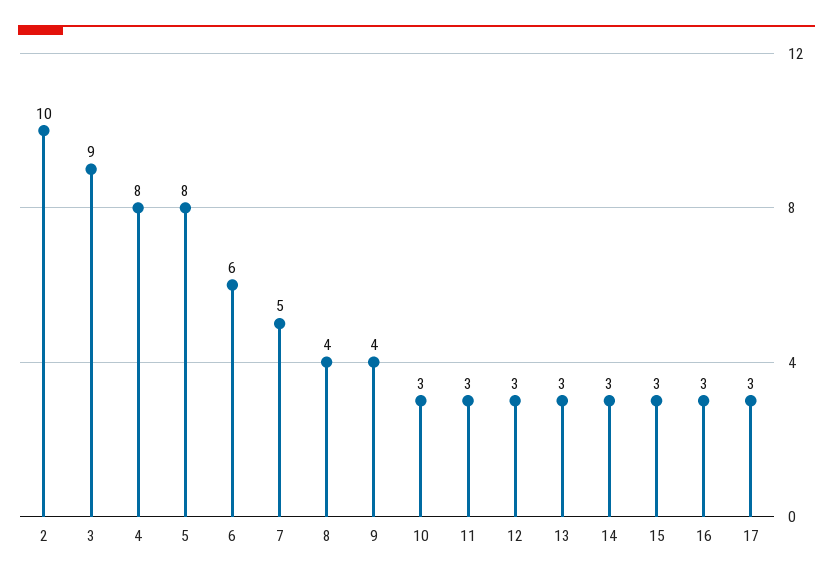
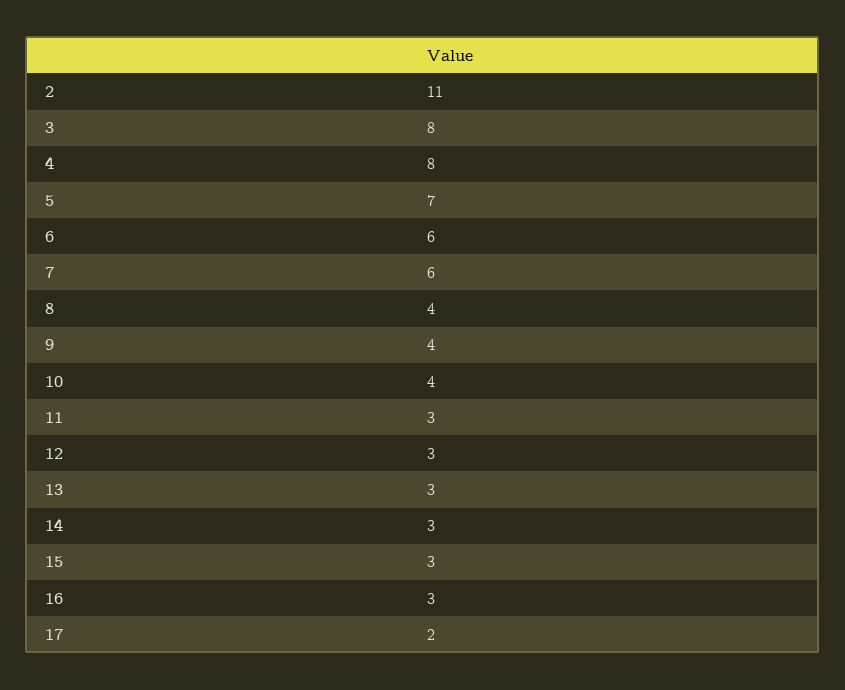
2: 10 -> 11
3: 9 -> 8
5: 8 -> 7
7: 5 -> 6
10: 3 -> 4
17: 3 -> 2

